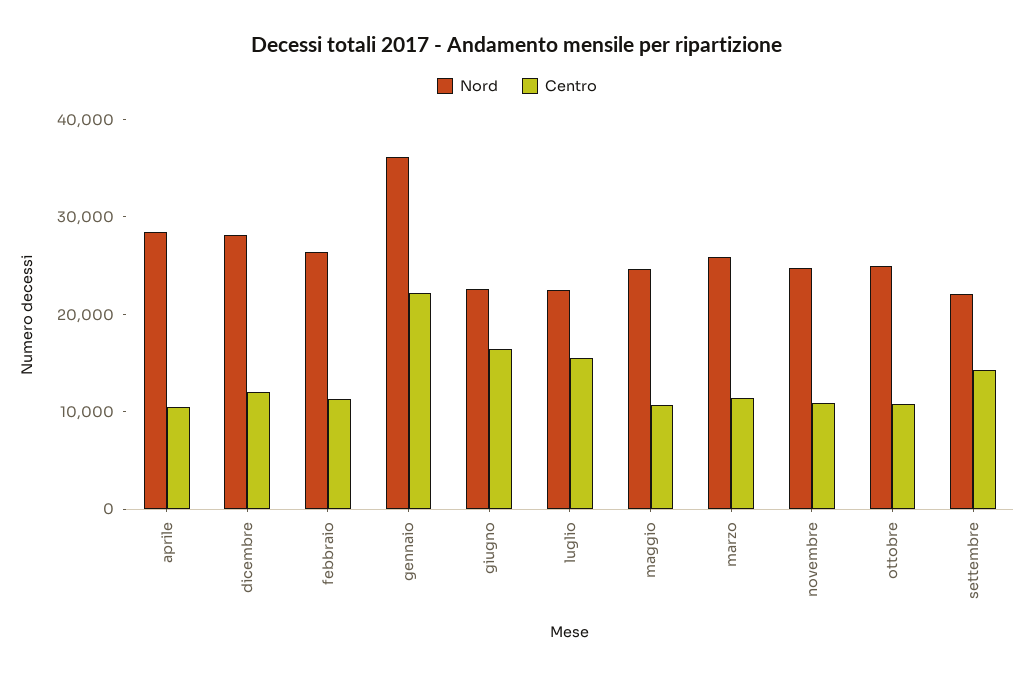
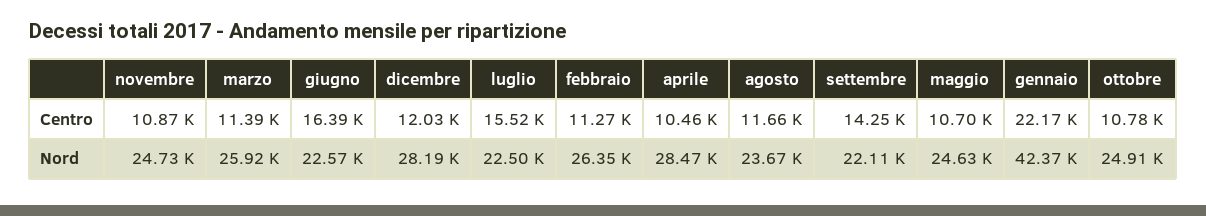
Nord, gennaio: 36000 -> 42370
Centro, agosto: none -> 11660
Nord, agosto: none -> 23670

